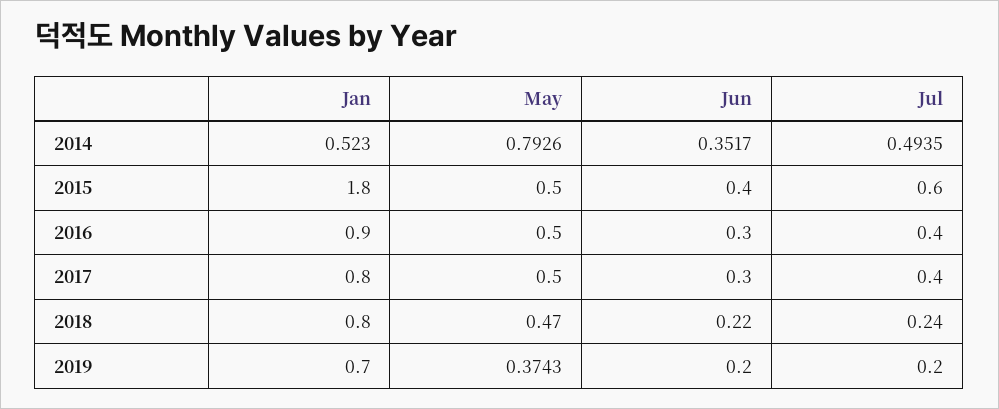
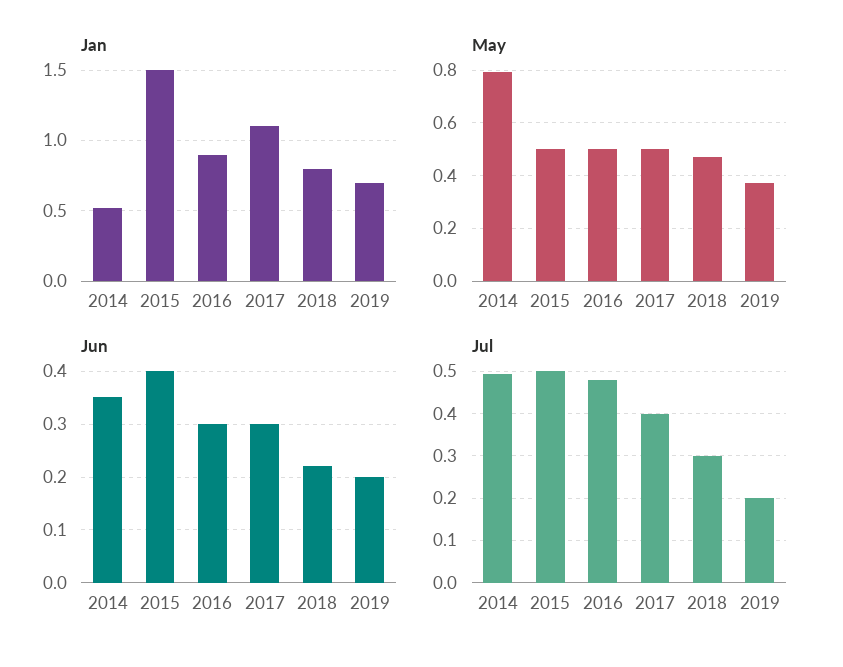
Jan, 2015: 1.8 -> 1.5
Jul, 2015: 0.6 -> 0.5
Jul, 2016: 0.4 -> 0.48
Jan, 2017: 0.8 -> 1.1
Jul, 2018: 0.24 -> 0.3

